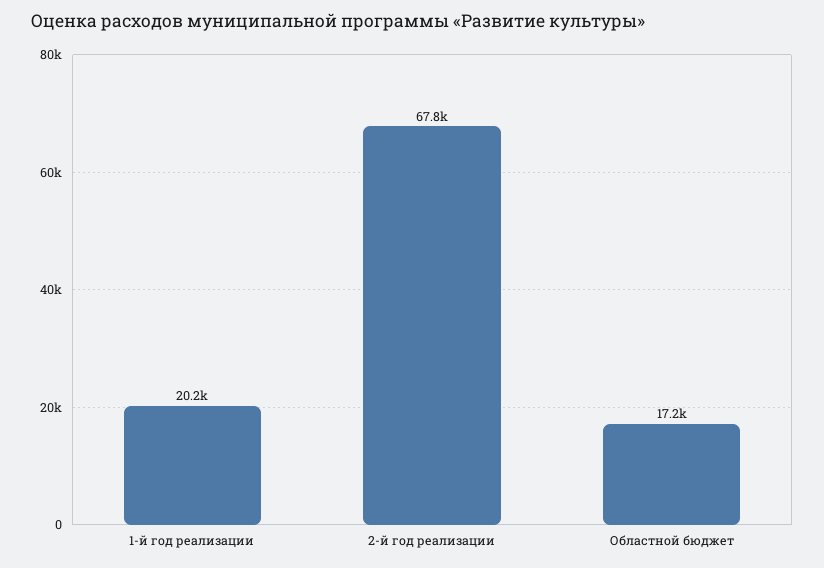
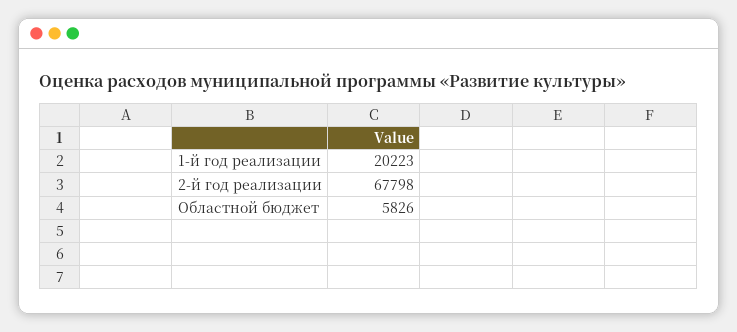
Областной бюджет: 17200 -> 5826

